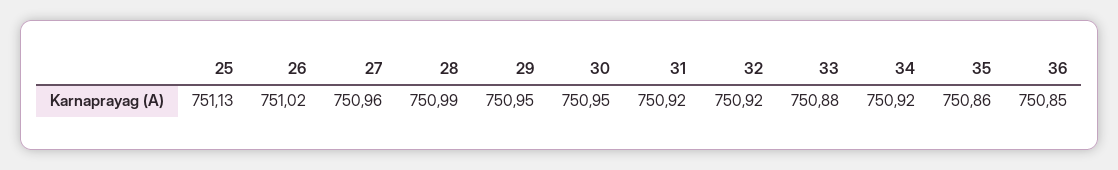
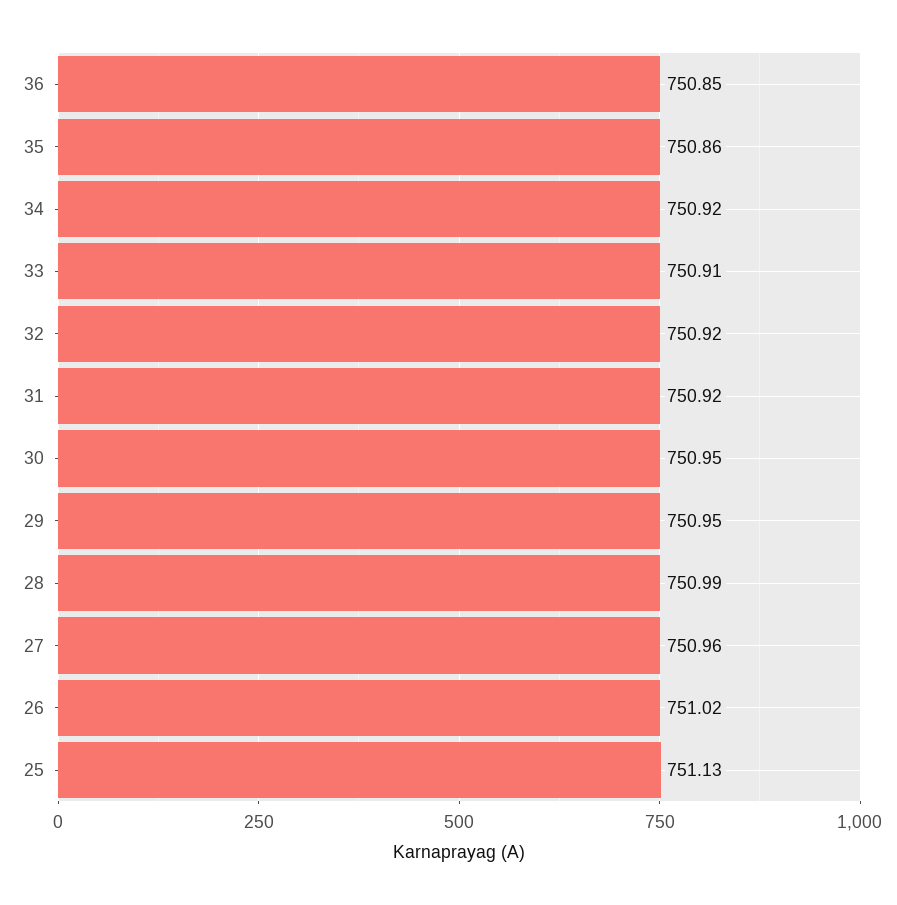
33: 750.88 -> 750.91

